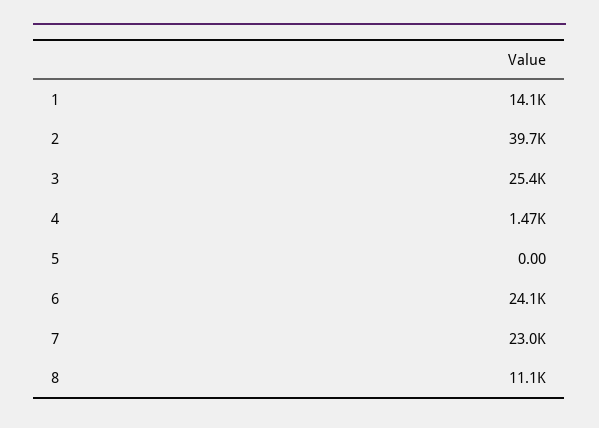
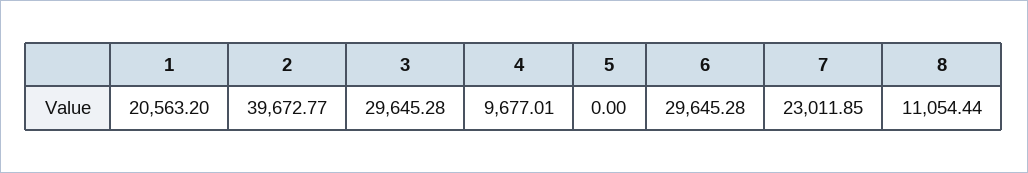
1: 14100 -> 20563.2
3: 25400 -> 29645.28
4: 1470 -> 9677.01
6: 24100 -> 29645.28

